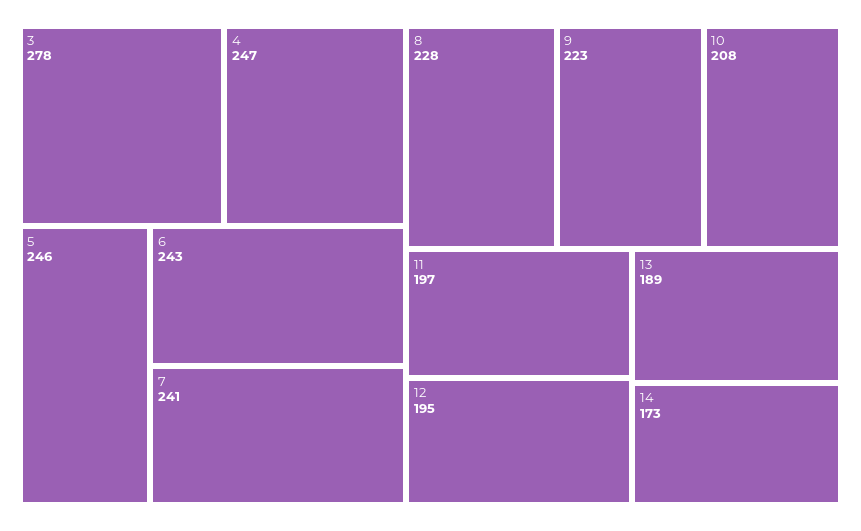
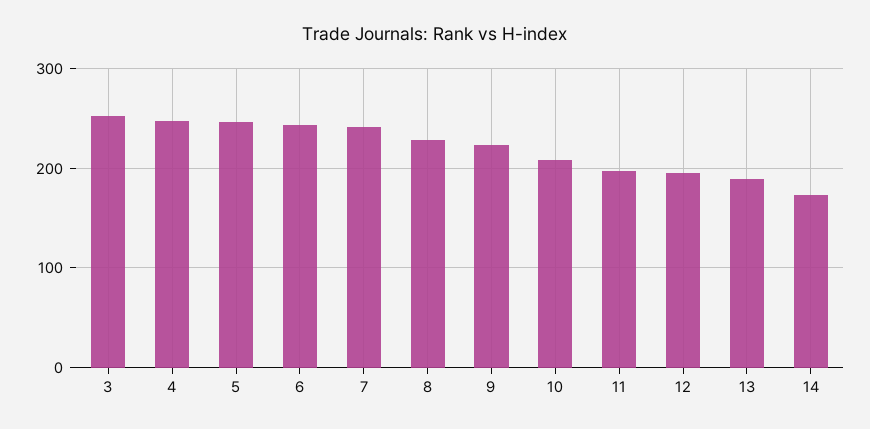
3: 278 -> 250

